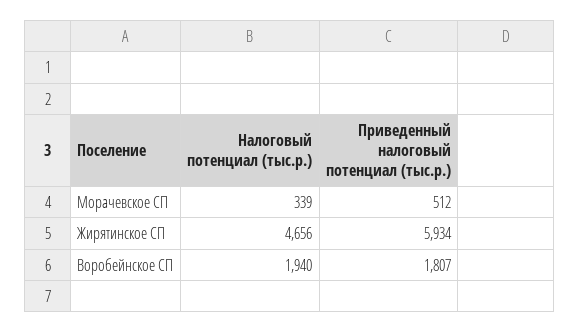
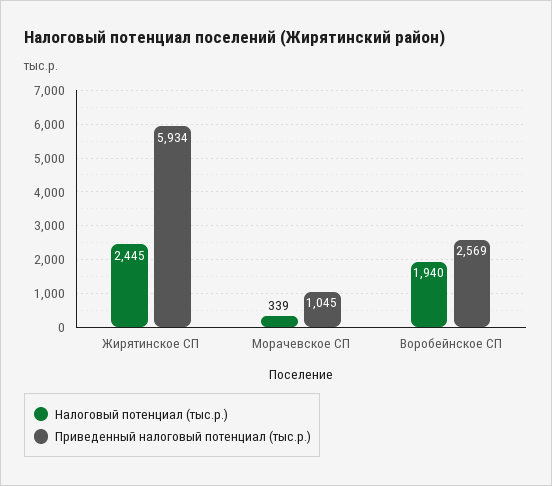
Приведенный налоговый потенциал (тыс.р.), Морачевское СП: 512 -> 1045
Налоговый потенциал (тыс.р.), Жирятинское СП: 4656 -> 2445
Приведенный налоговый потенциал (тыс.р.), Воробейнское СП: 1807 -> 2569

